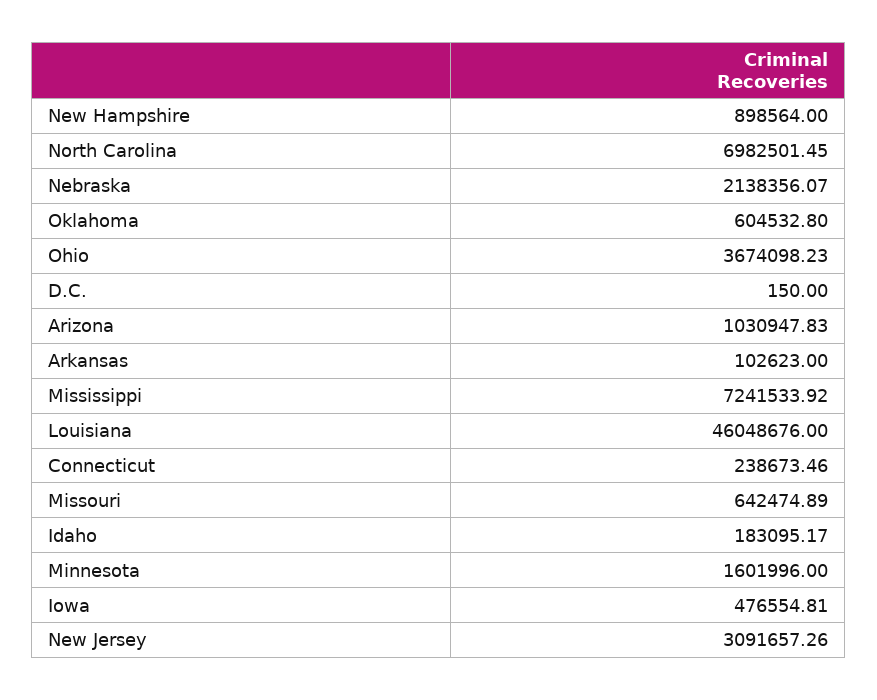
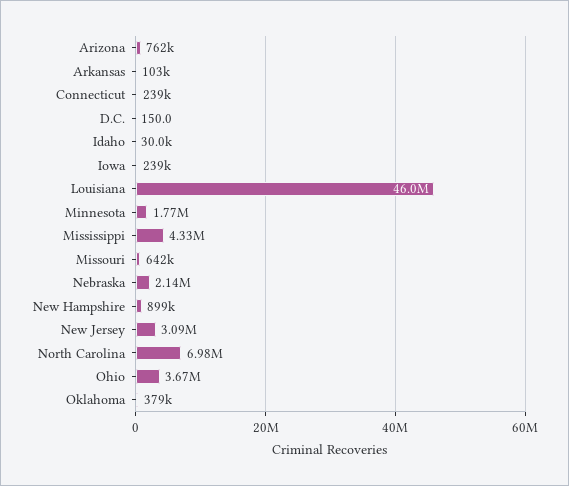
Oklahoma: 604532.8 -> 379000
Arizona: 1030947.83 -> 762000
Mississippi: 7241533.92 -> 4330000
Idaho: 183095.17 -> 30000
Minnesota: 1601996 -> 1770000
Iowa: 476554.81 -> 239000

